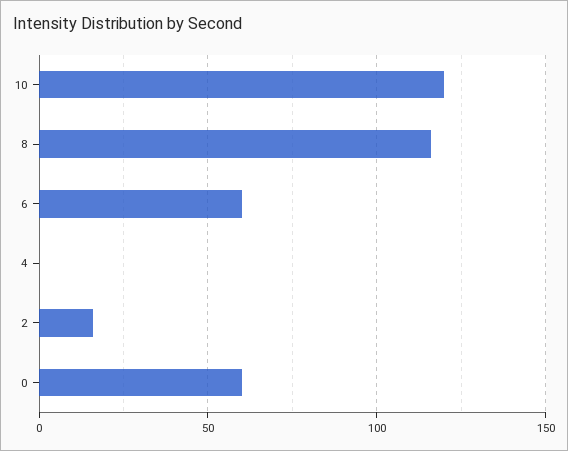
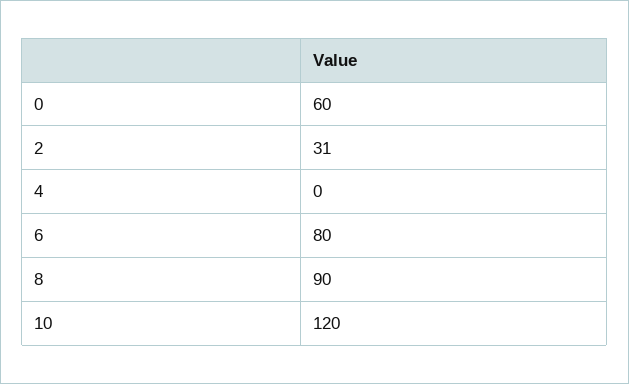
8: 115 -> 90
6: 60 -> 80
2: 15 -> 31

